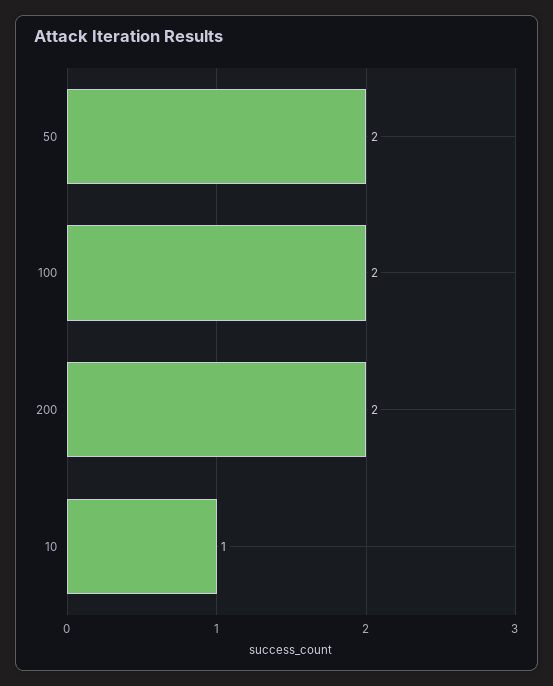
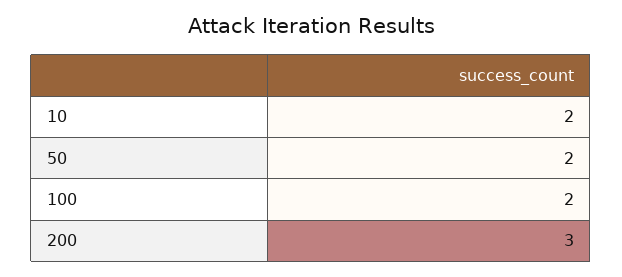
200: 2 -> 3
10: 1 -> 2

